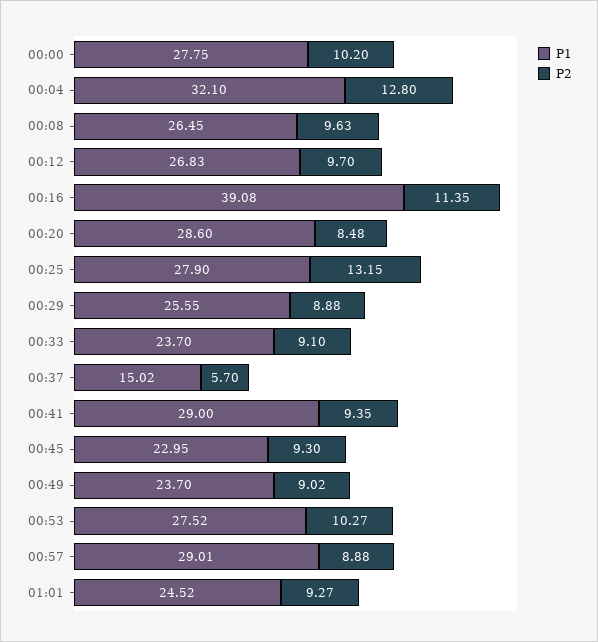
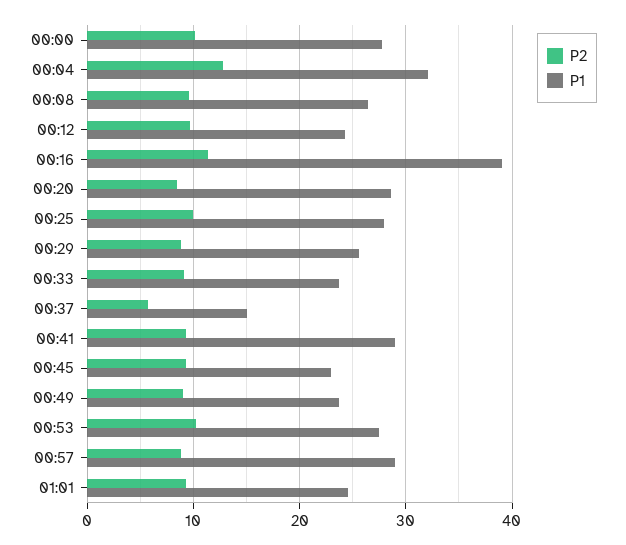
P1, 00:12: 26.83 -> 24
P2, 00:25: 13.15 -> 10

